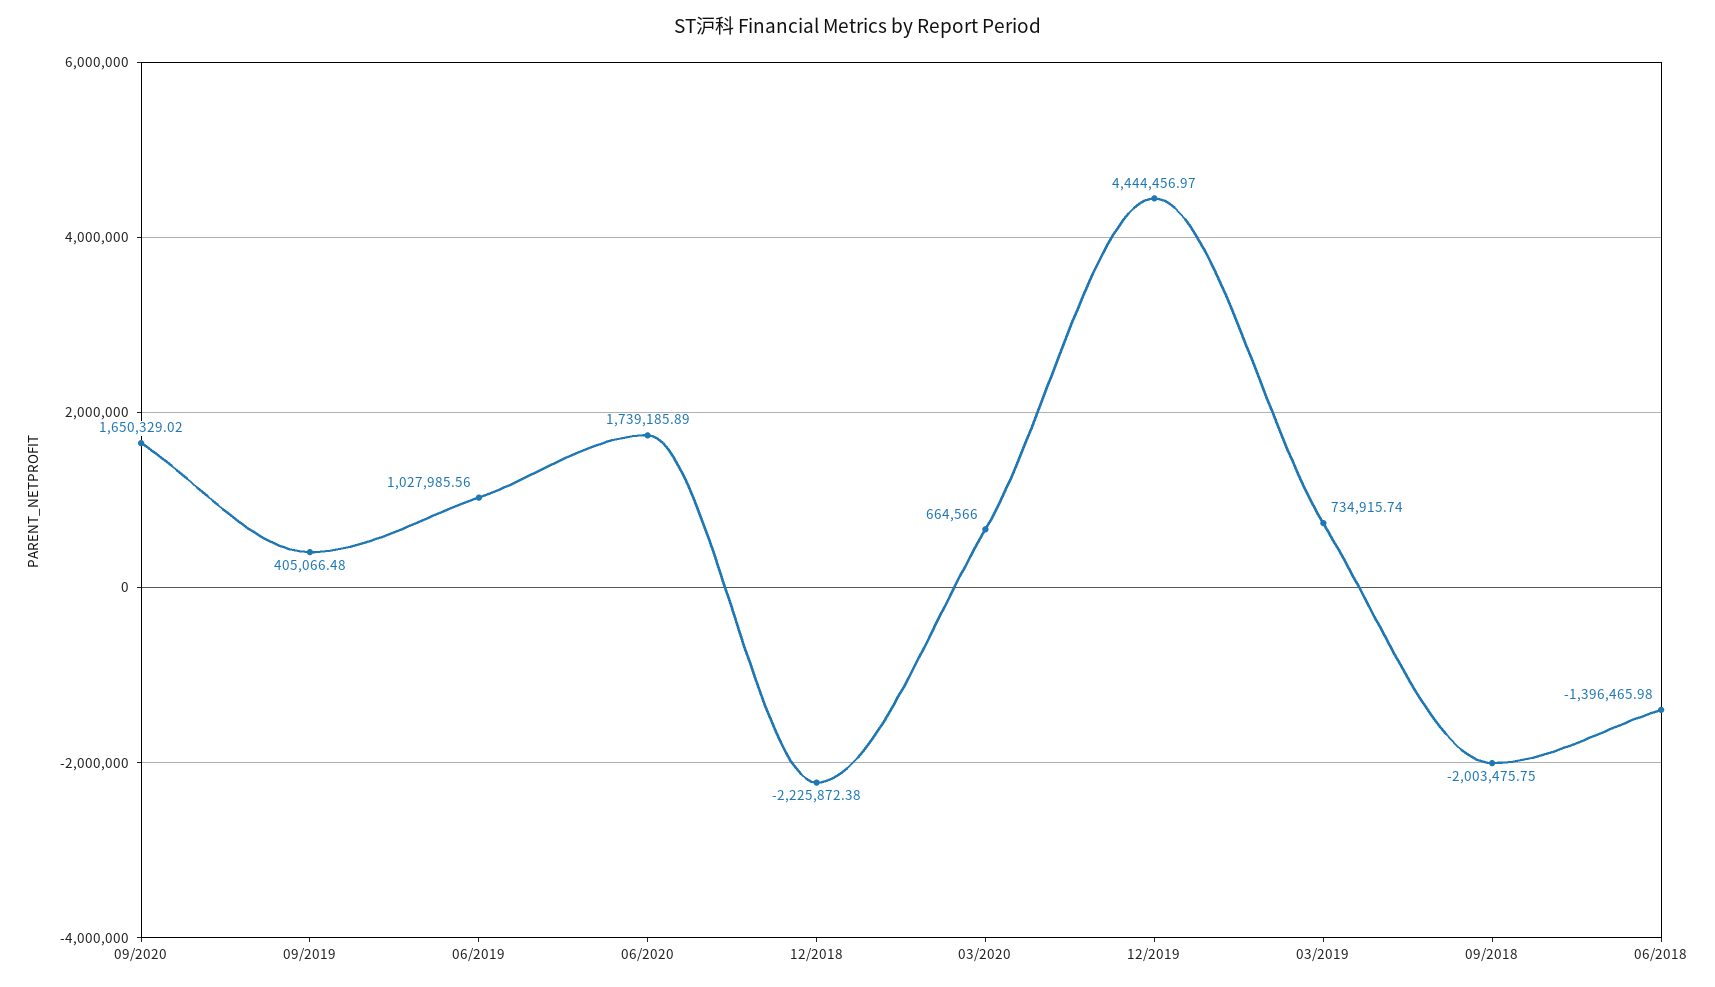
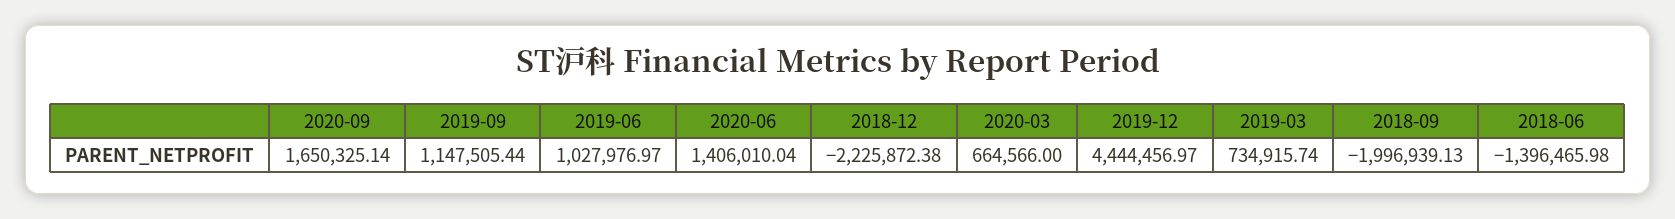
09/2020: 1650329.02 -> 1650325.14
09/2019: 405066.48 -> 1147505.44
06/2019: 1027985.56 -> 1027976.97
06/2020: 1739185.89 -> 1406010.04
09/2018: -2003475.75 -> -1996939.13

